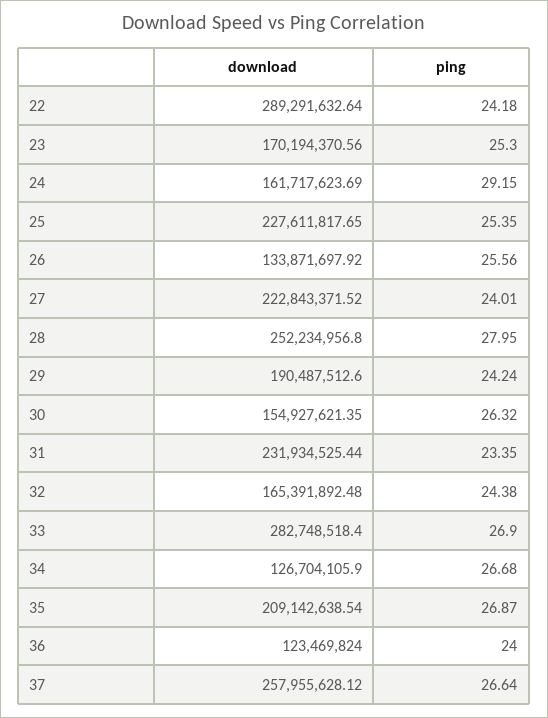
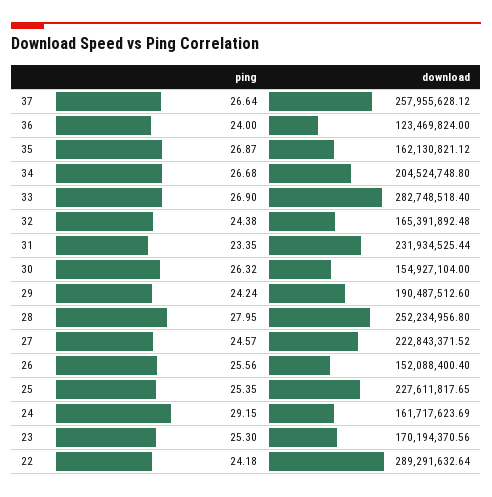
download, 26: 133871697.92 -> 152088400.4
ping, 27: 24.01 -> 24.57
download, 30: 154927621.35 -> 154927104
download, 34: 126704105.9 -> 204524748.8
download, 35: 209142638.54 -> 162130821.12

